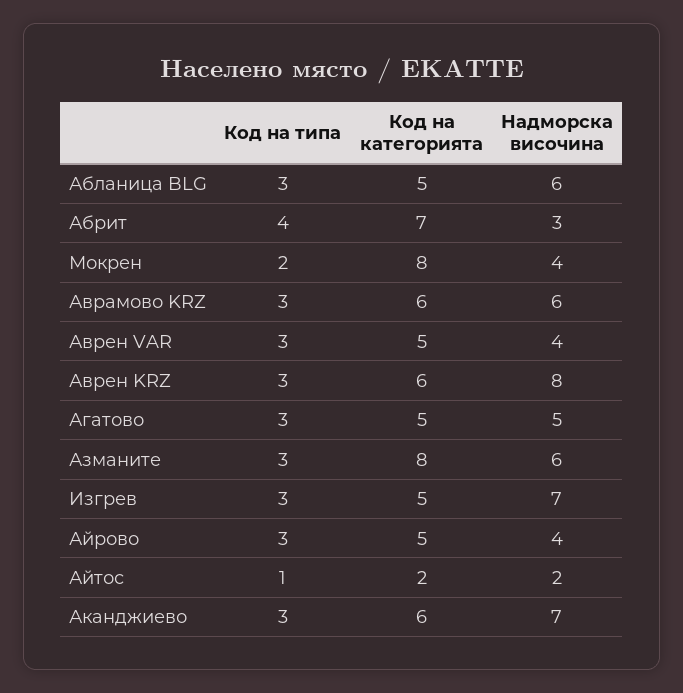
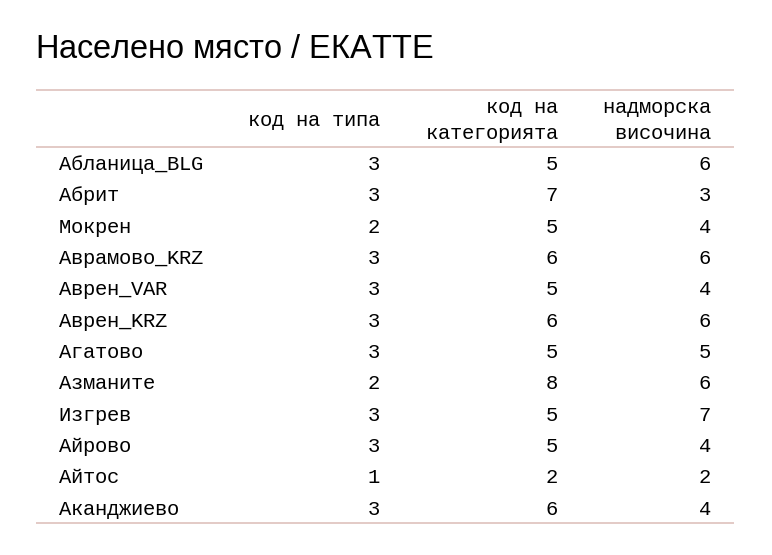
Код на типа, Абрит: 4 -> 3
Код на категорията, Мокрен: 8 -> 5
Надморска височина, Аврен KRZ: 8 -> 6
Код на типа, Азманите: 3 -> 2
Надморска височина, Аканджиево: 7 -> 4

